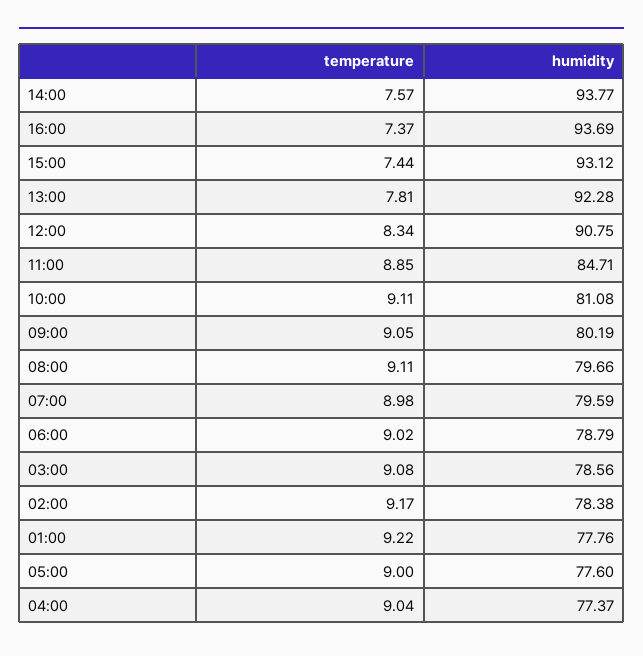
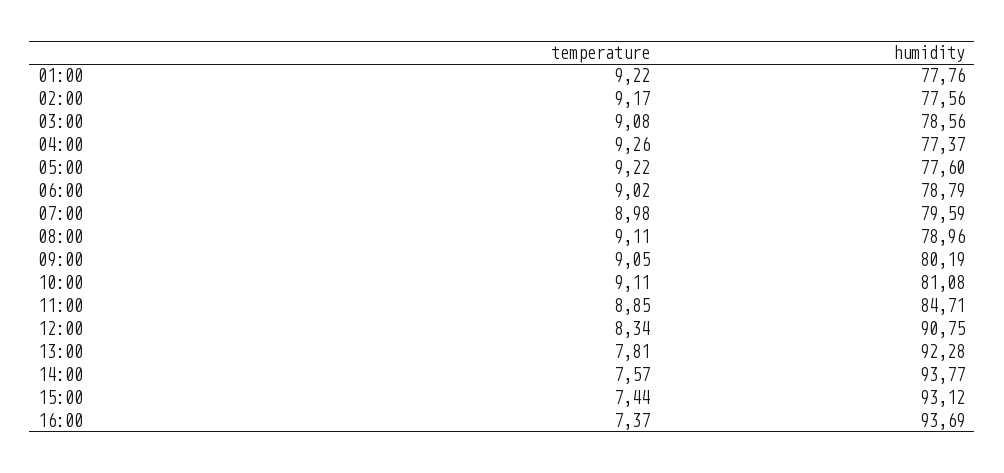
humidity, 08:00: 79.66 -> 78.96
humidity, 02:00: 78.38 -> 77.56
temperature, 05:00: 9 -> 9.22
temperature, 04:00: 9.04 -> 9.26

